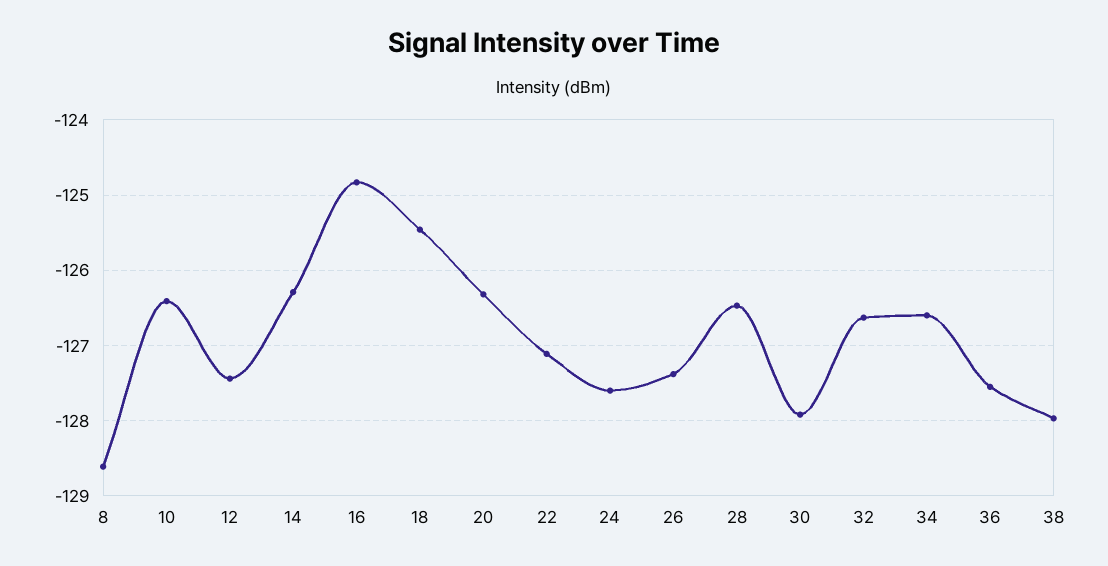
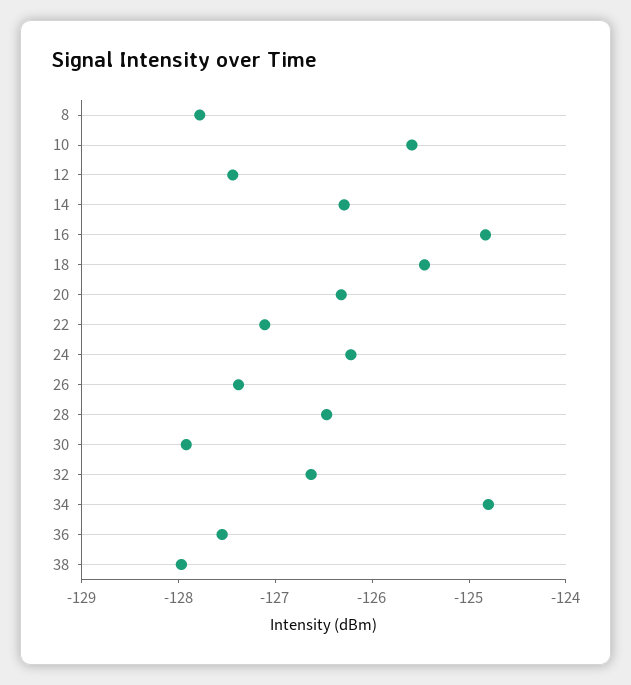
8: -128.6 -> -127.8
10: -126.4 -> -125.6
24: -127.6 -> -126.2
34: -126.6 -> -124.8

